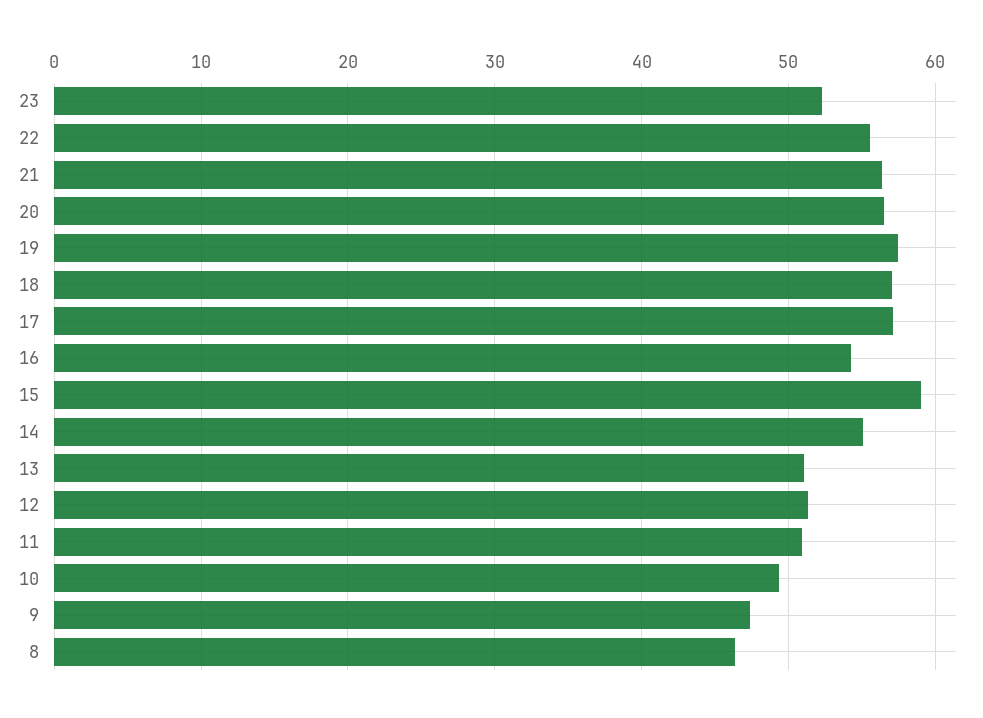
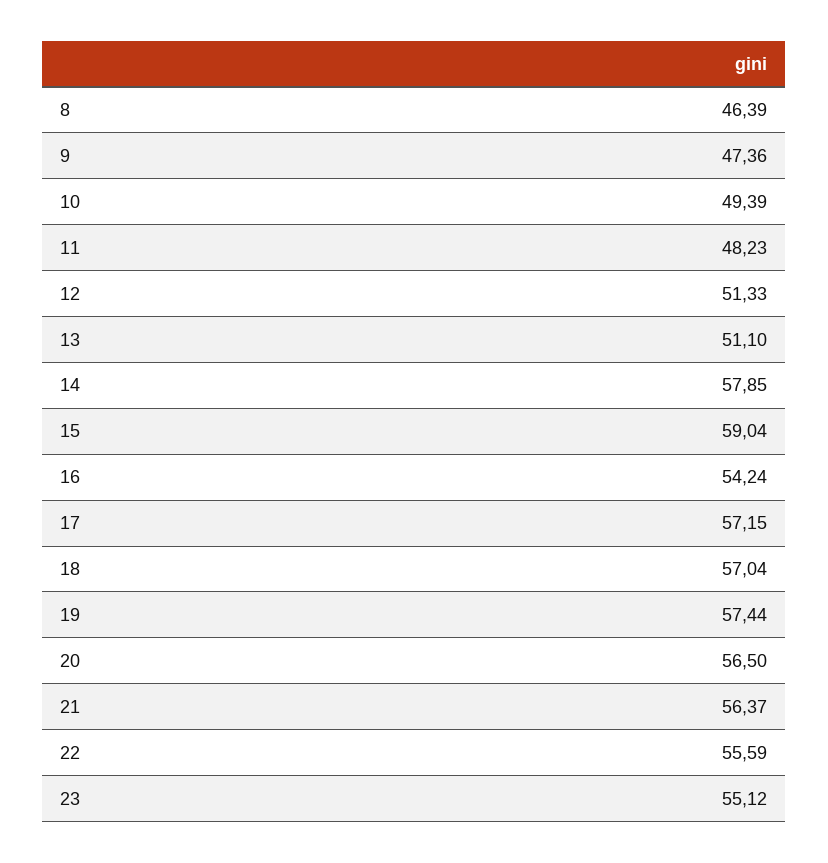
23: 52 -> 55.12
14: 55 -> 57.85
11: 51 -> 48.23

